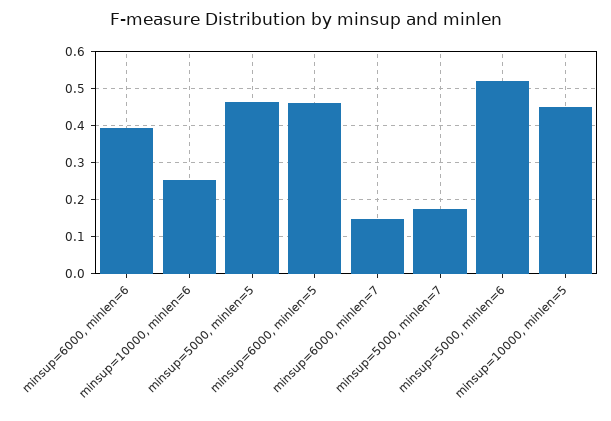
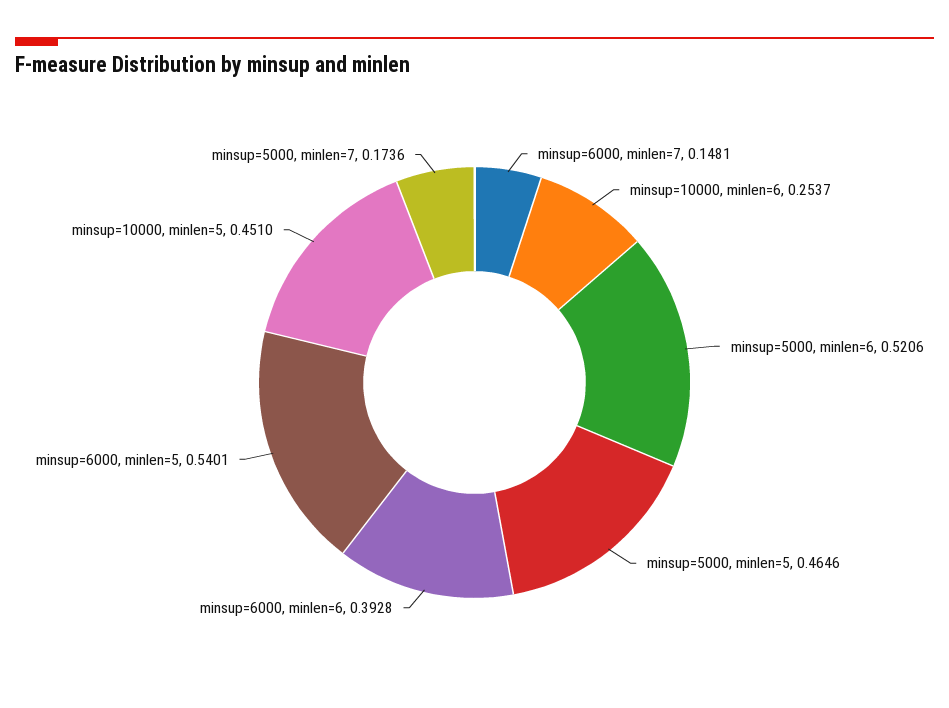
minsup=6000, minlen=5: 0.46 -> 0.5401

